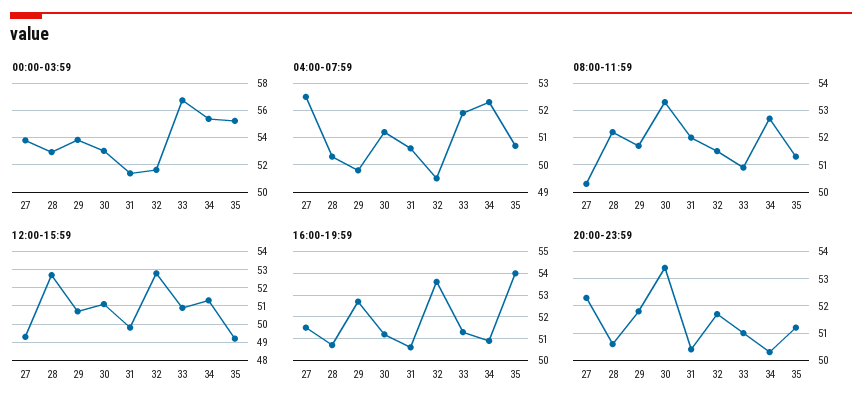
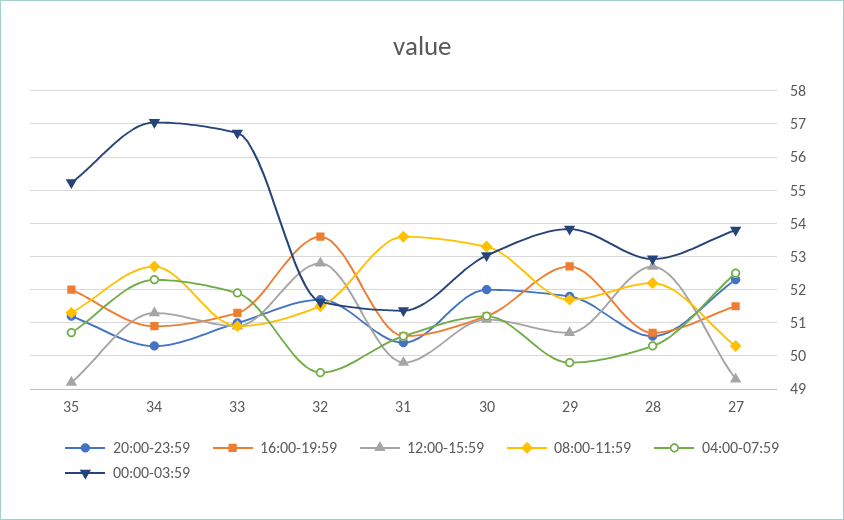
00:00-03:59, 34: 55.5 -> 57
08:00-11:59, 31: 52 -> 53.6
16:00-19:59, 35: 54 -> 52
20:00-23:59, 30: 53.5 -> 52

